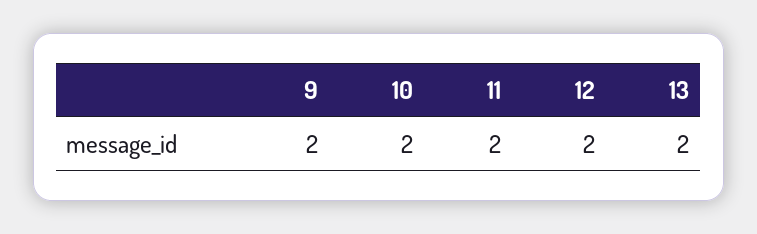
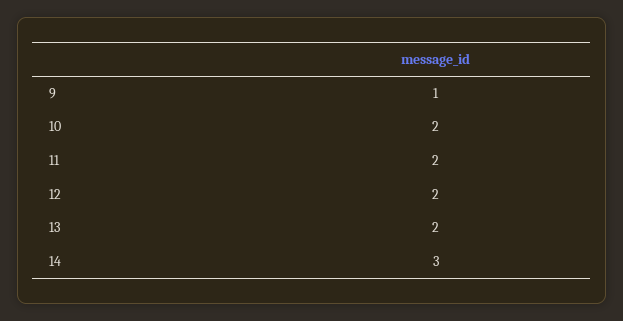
9: 2 -> 1
14: none -> 3

